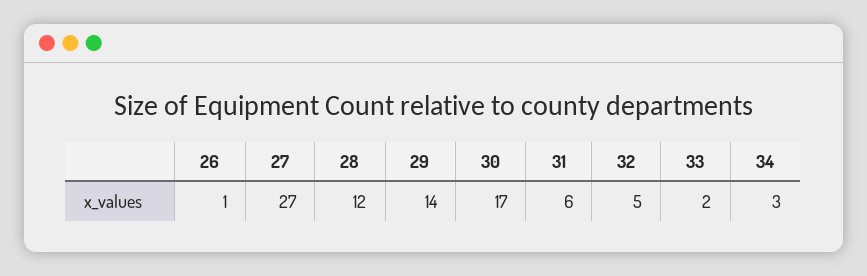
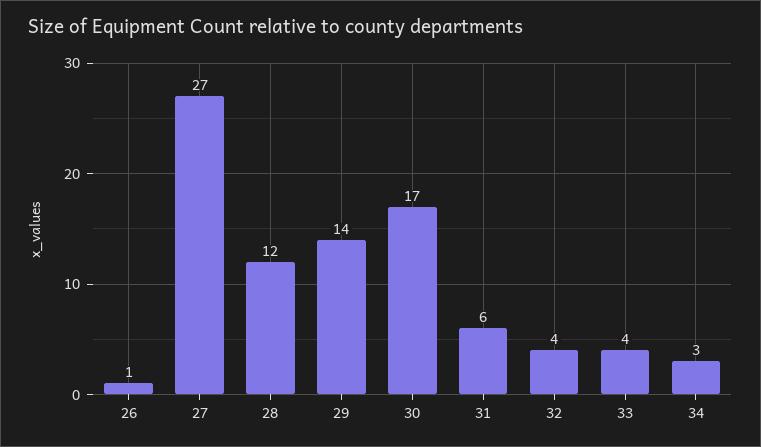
32: 5 -> 4
33: 2 -> 4

